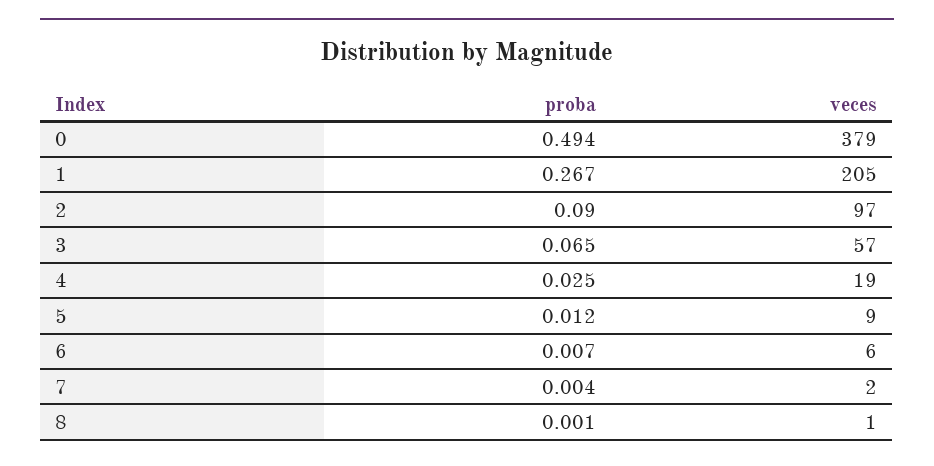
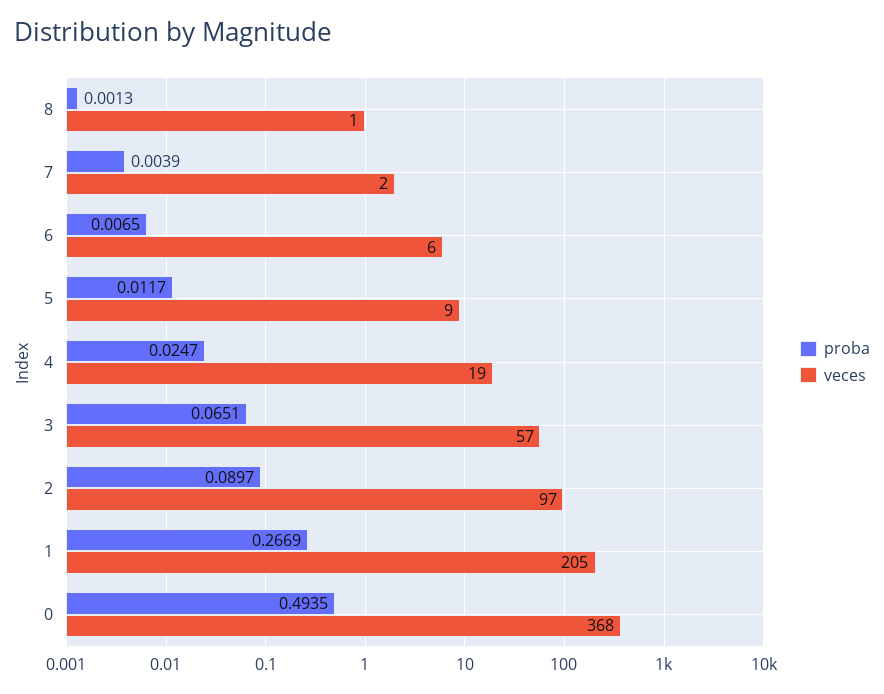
veces, 0: 379 -> 368

